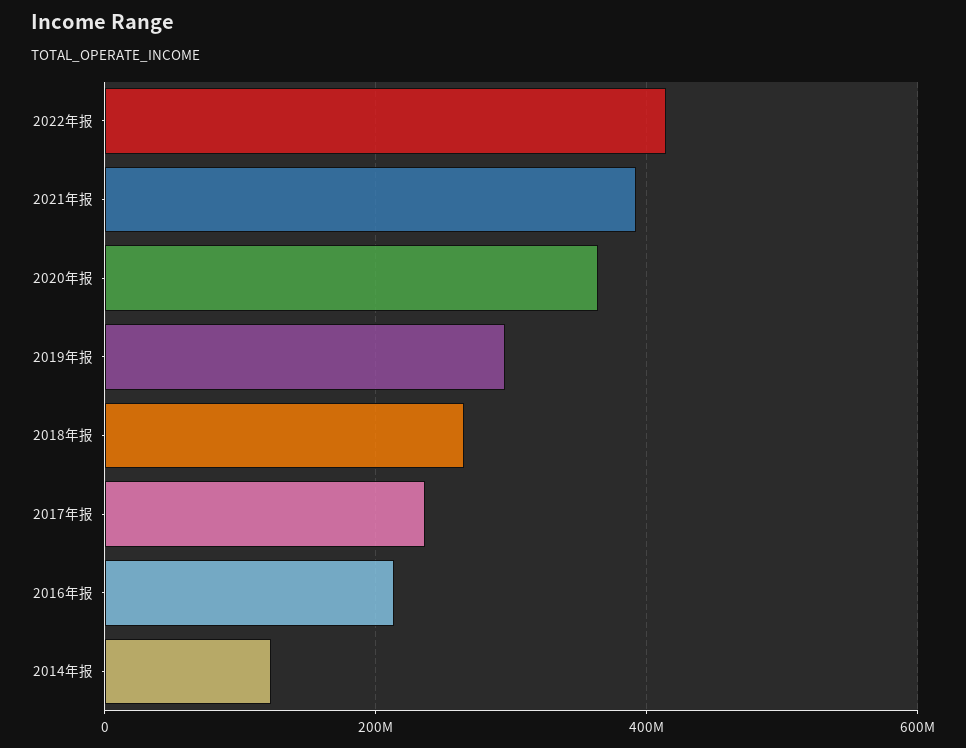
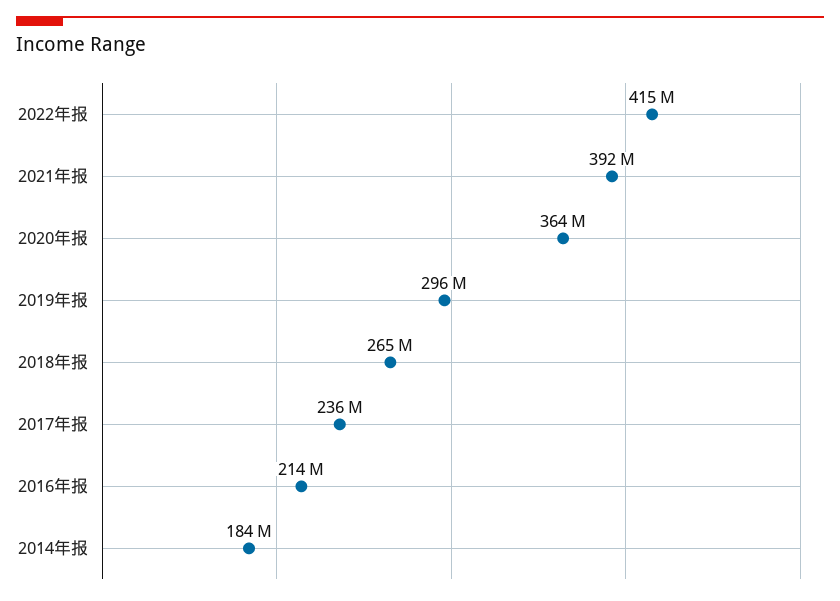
2014年报: 120000000 -> 184000000

